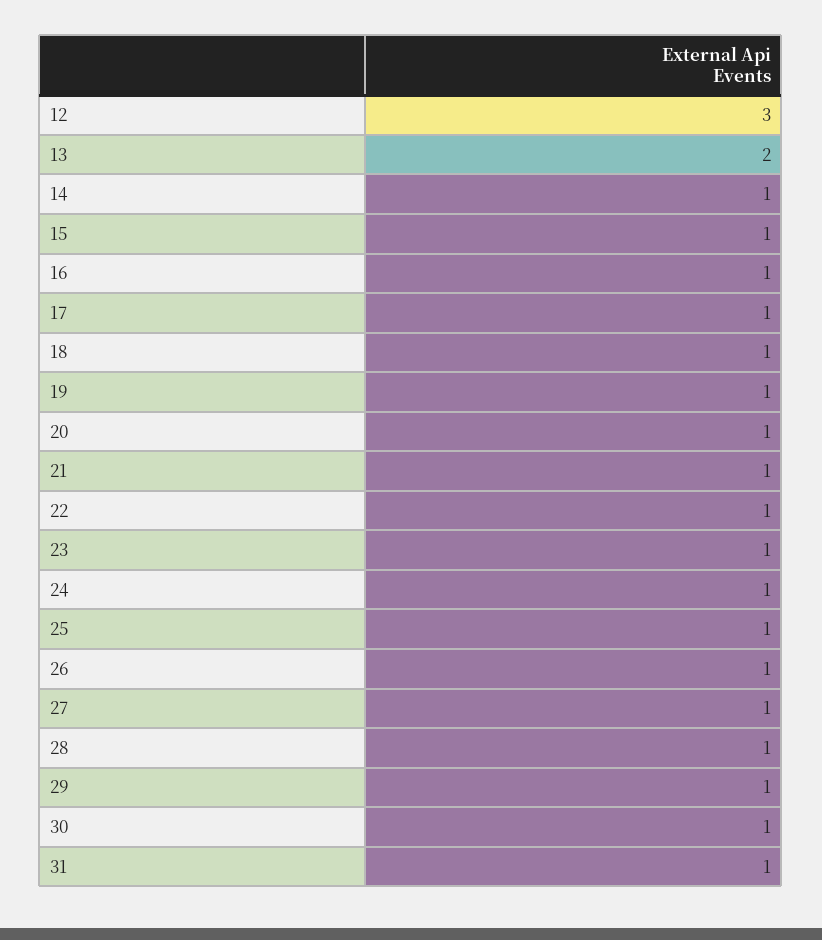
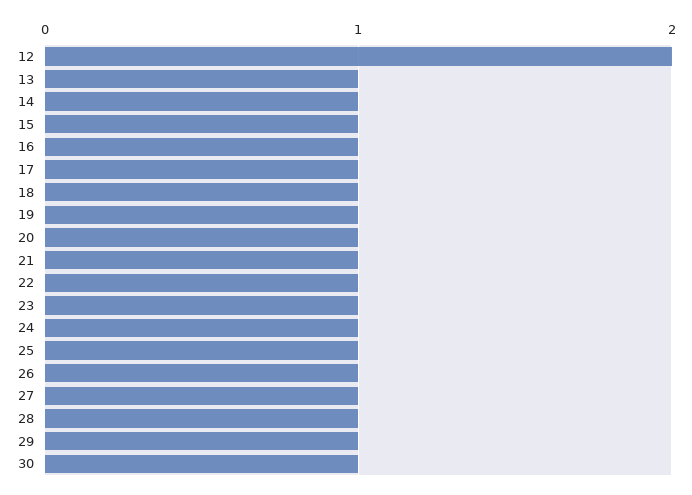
12: 3 -> 2
13: 2 -> 1
31: 1 -> none

